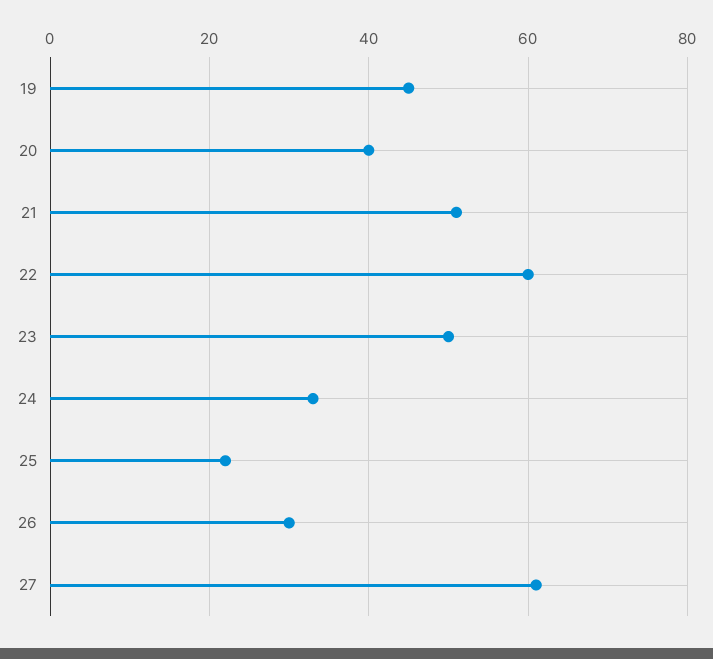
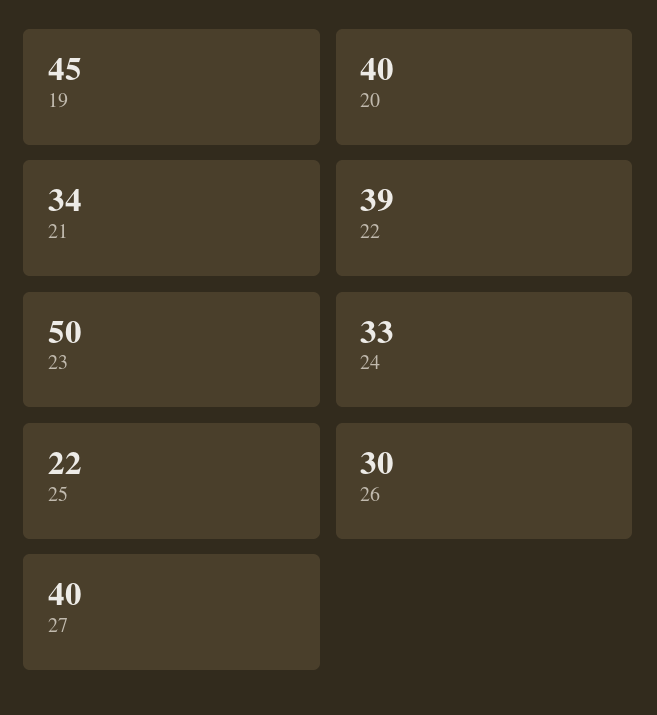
21: 50 -> 34
22: 60 -> 39
27: 60 -> 40

